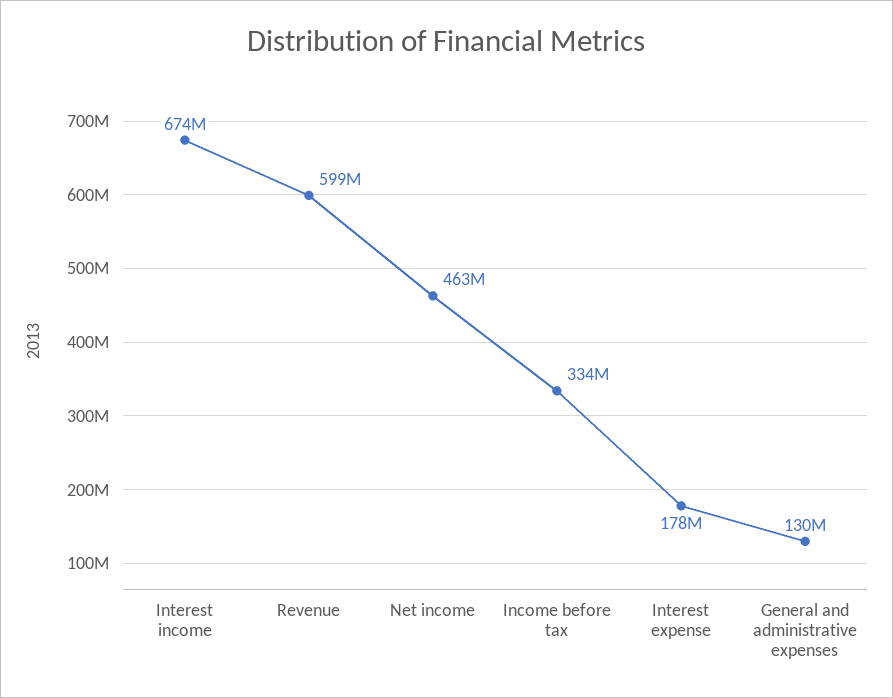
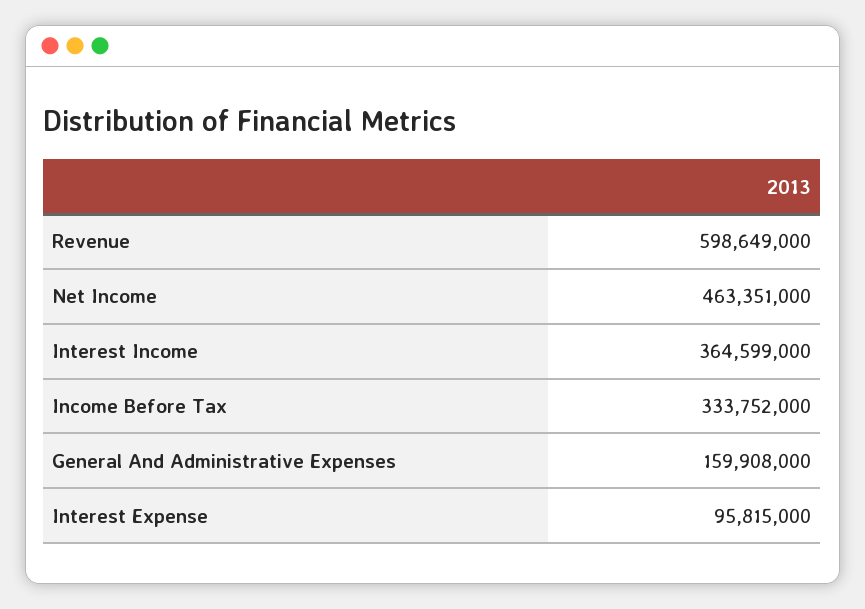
Interest income: 674000000 -> 364599000
Interest expense: 178000000 -> 95815000
General and administrative expenses: 130000000 -> 159908000

